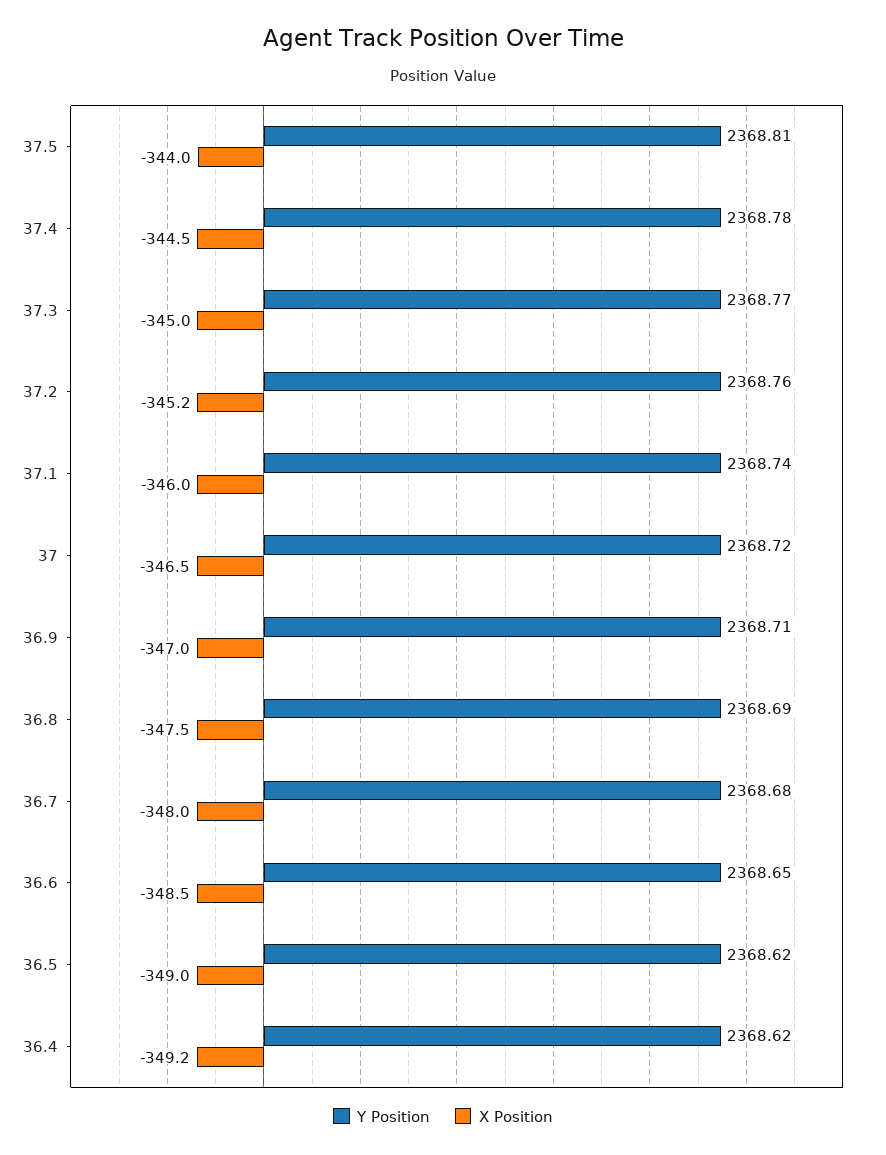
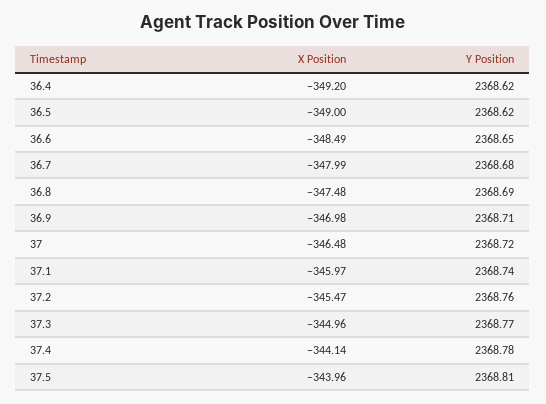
X Position, 37.4: -344.5 -> -344.14
X Position, 37.2: -345.2 -> -345.47

